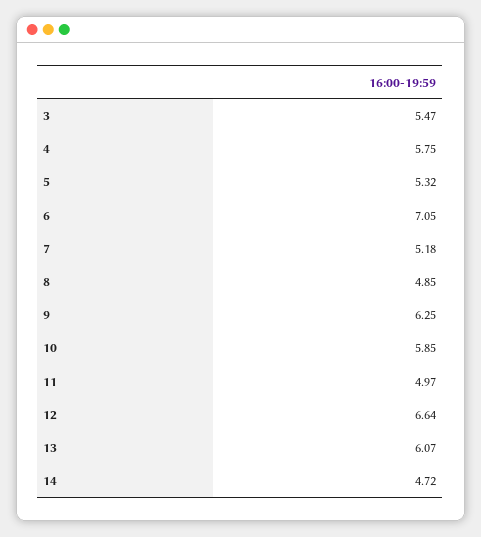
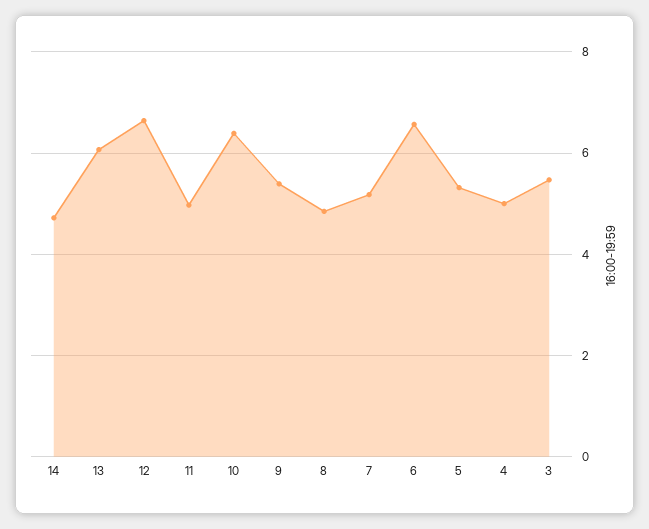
4: 5.75 -> 5
6: 7.05 -> 6.6
9: 6.25 -> 5.4
10: 5.85 -> 6.4

